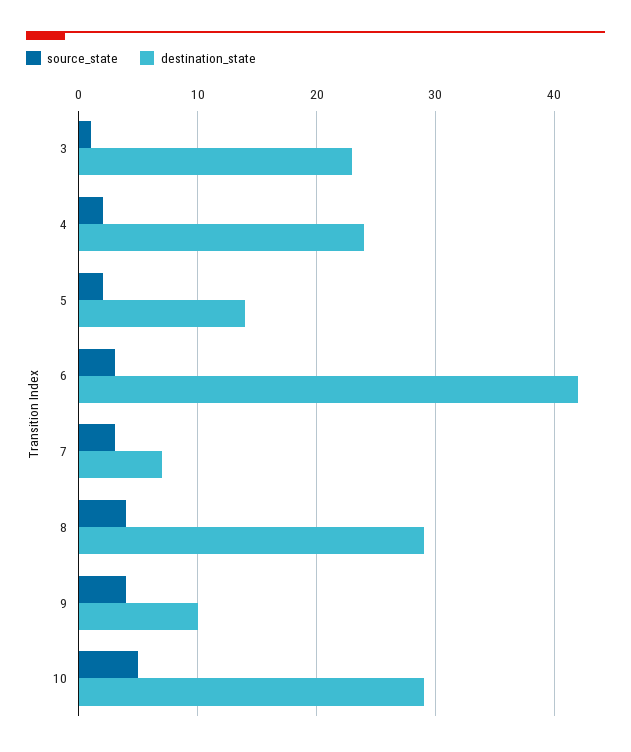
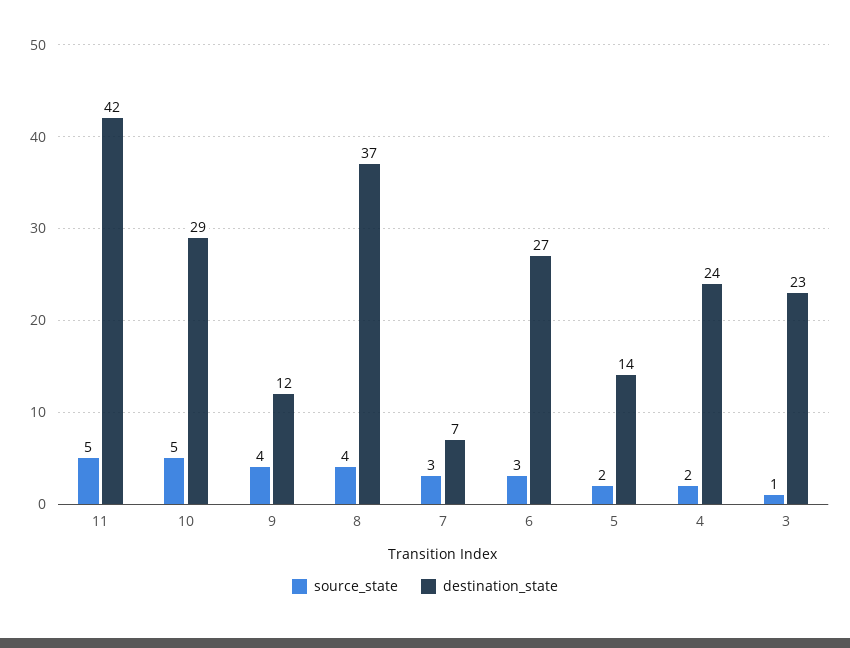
destination_state, 6: 42 -> 27
destination_state, 8: 29 -> 37
destination_state, 9: 10 -> 12
source_state, 11: none -> 5
destination_state, 11: none -> 42

